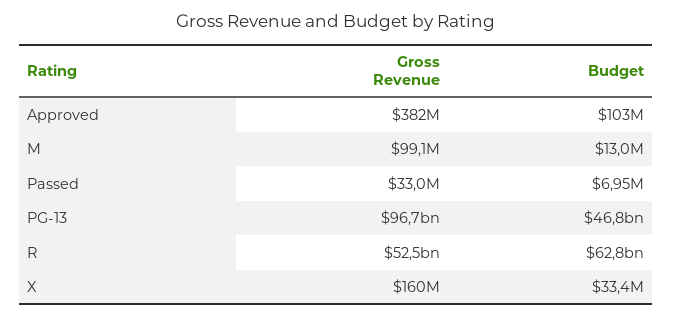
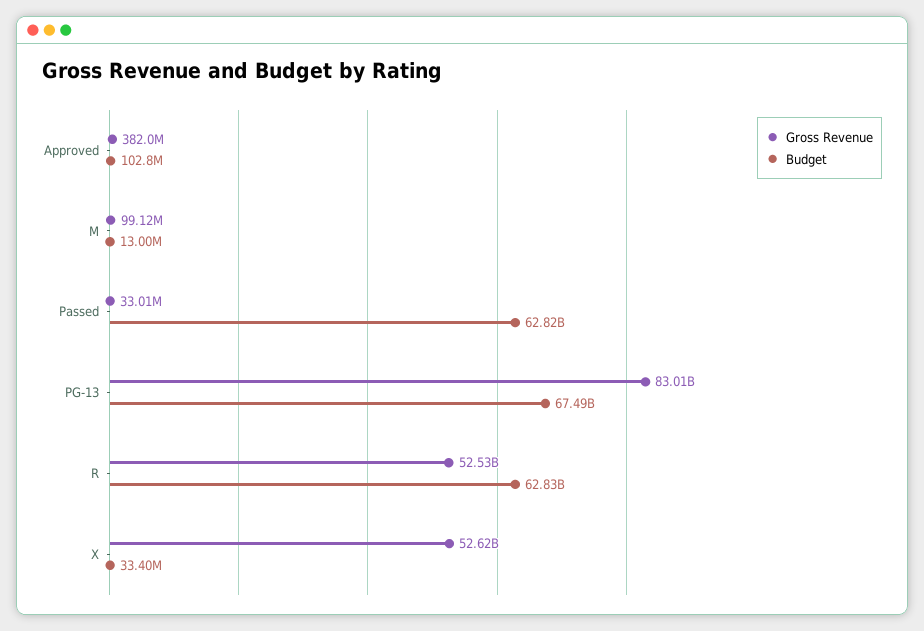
Budget, Passed: 6950000 -> 62820000000
Gross Revenue, PG-13: 96700000000 -> 83010000000
Budget, PG-13: 46800000000 -> 67490000000
Gross Revenue, X: 160000000 -> 52620000000

